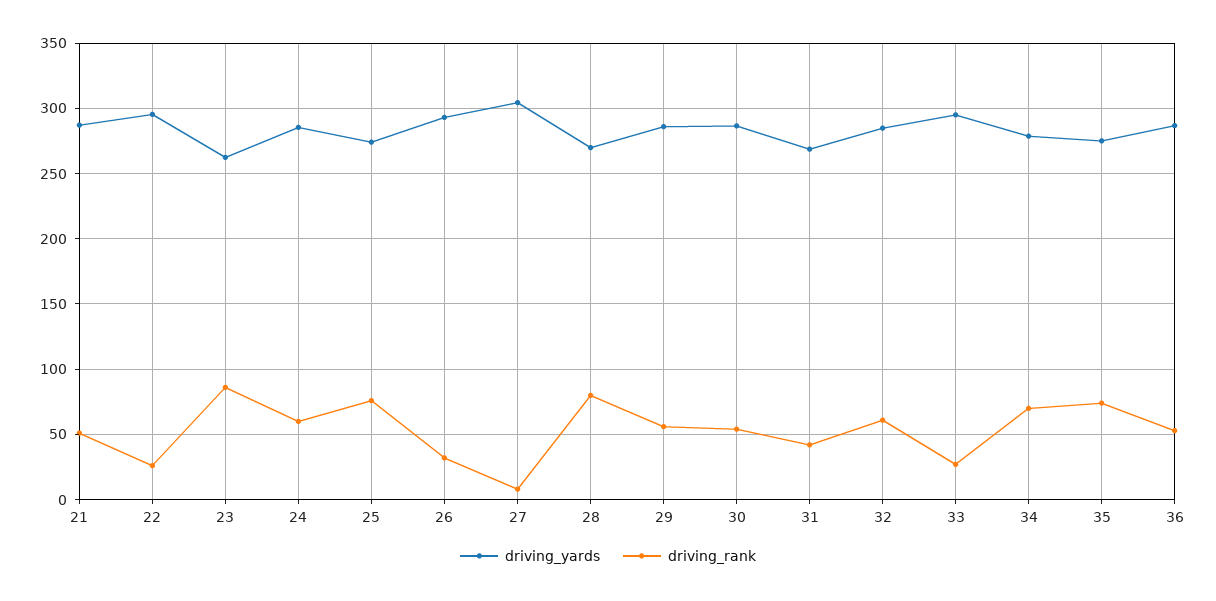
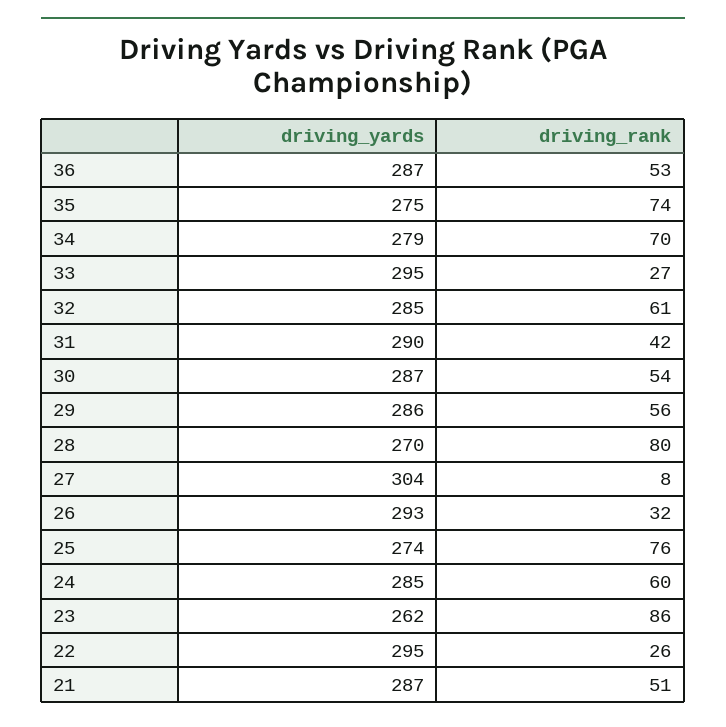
driving_yards, 31: 270 -> 290

